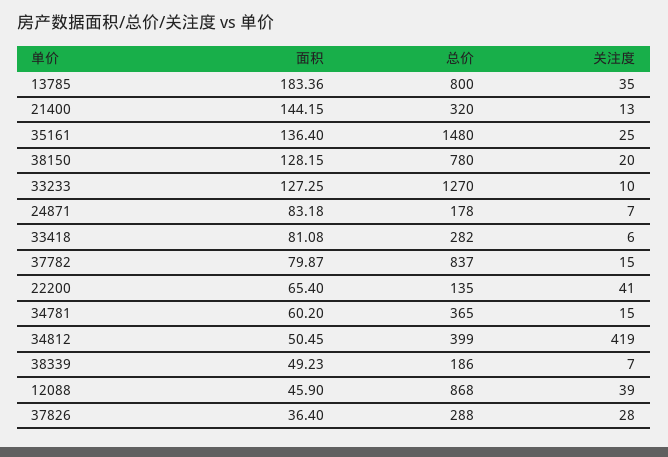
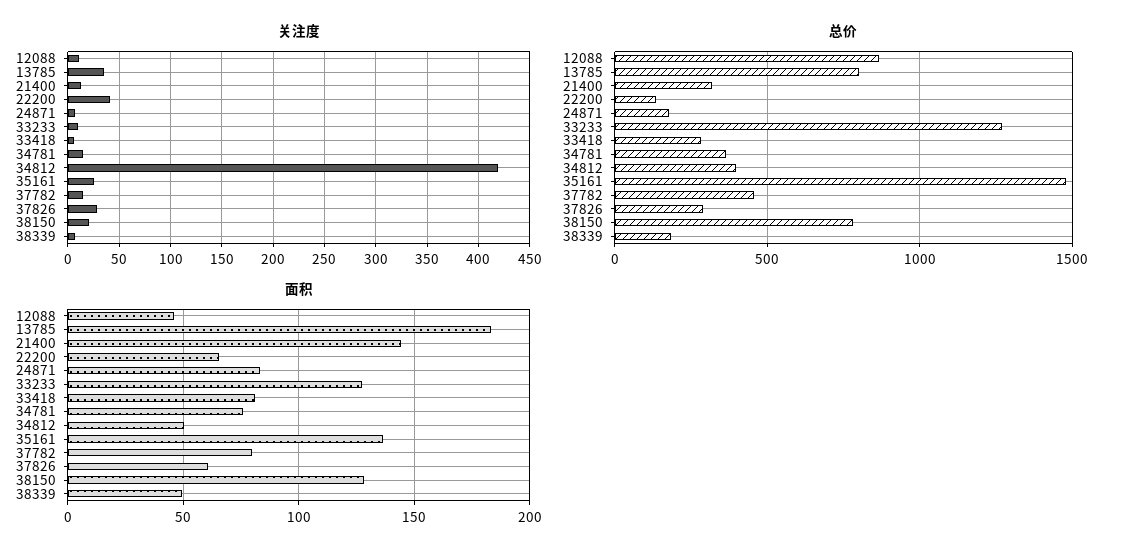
总价, 37782: 837 -> 450
面积, 34781: 60.2 -> 75
关注度, 12088: 39 -> 10
面积, 37826: 36.4 -> 60

